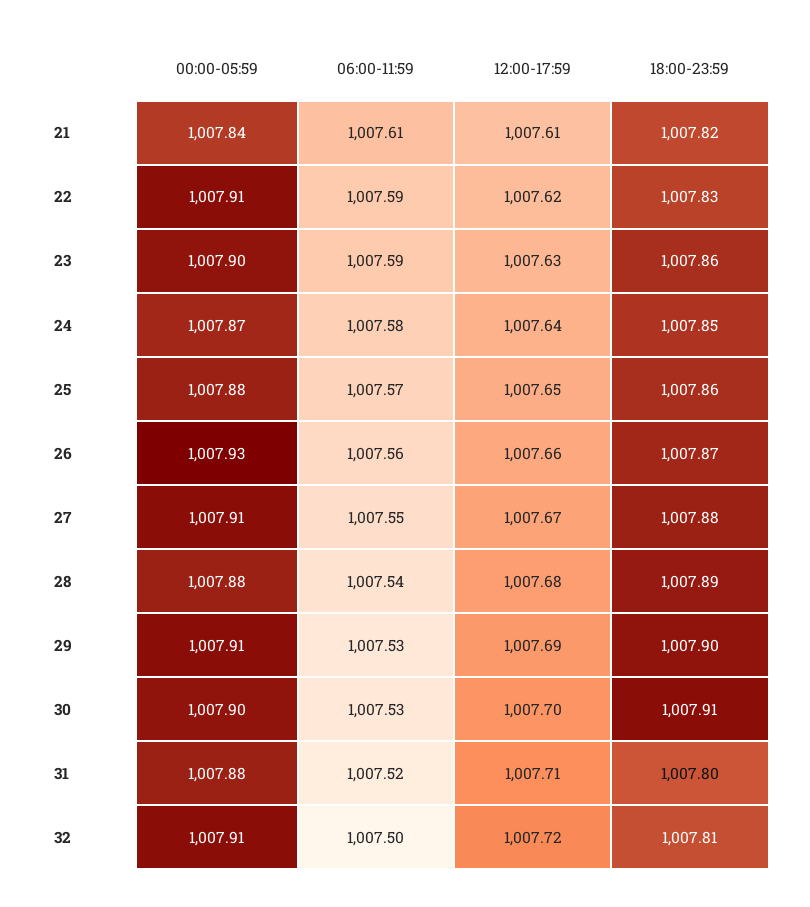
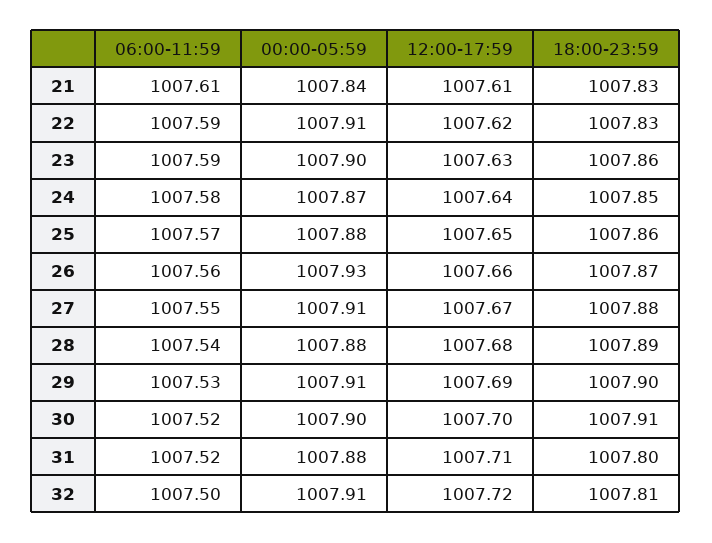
18:00-23:59, 21: 1007.82 -> 1007.83
06:00-11:59, 30: 1007.53 -> 1007.52

